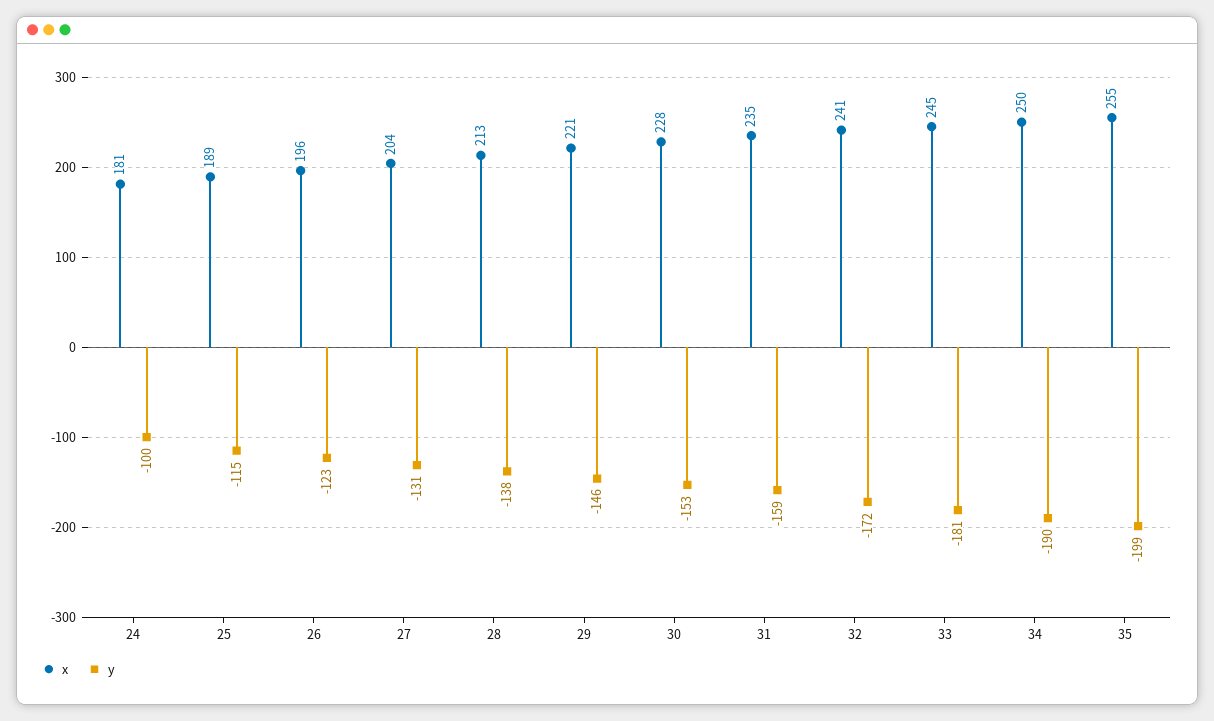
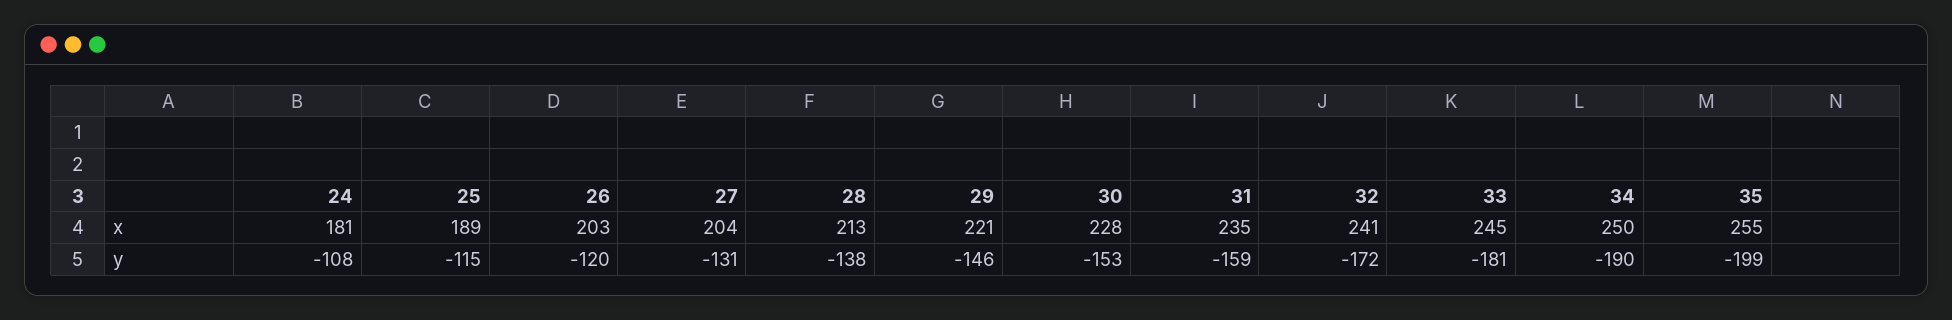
y, 24: -100 -> -108
x, 26: 196 -> 203
y, 26: -123 -> -120

